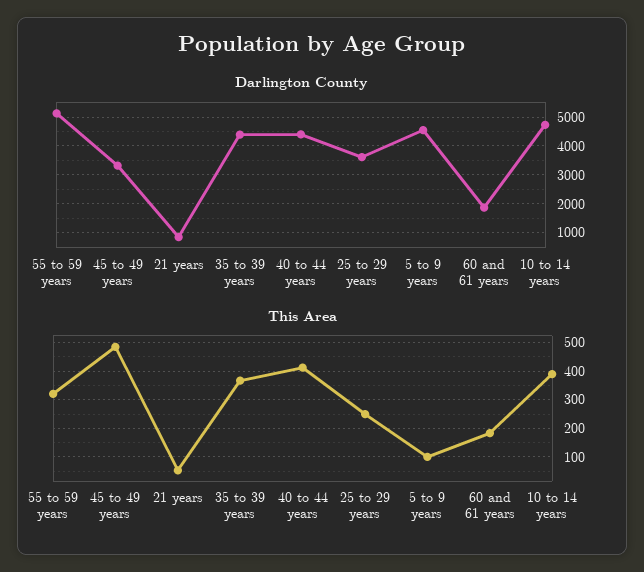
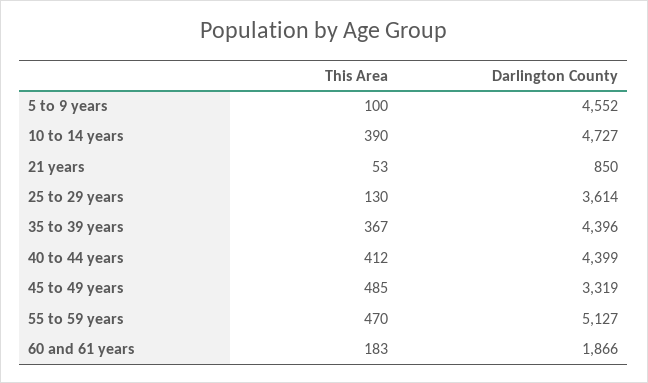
This Area, 55 to 59 years: 325 -> 470
This Area, 25 to 29 years: 250 -> 130

